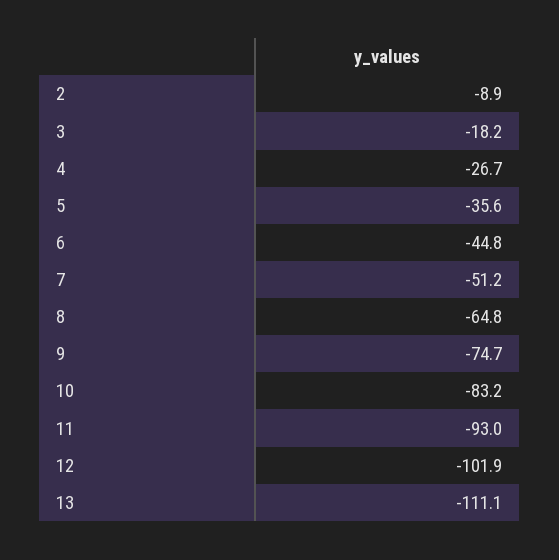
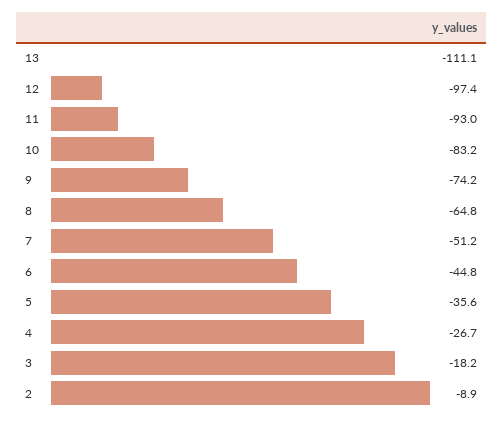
9: -74.7 -> -74.2
12: -101.9 -> -97.4

